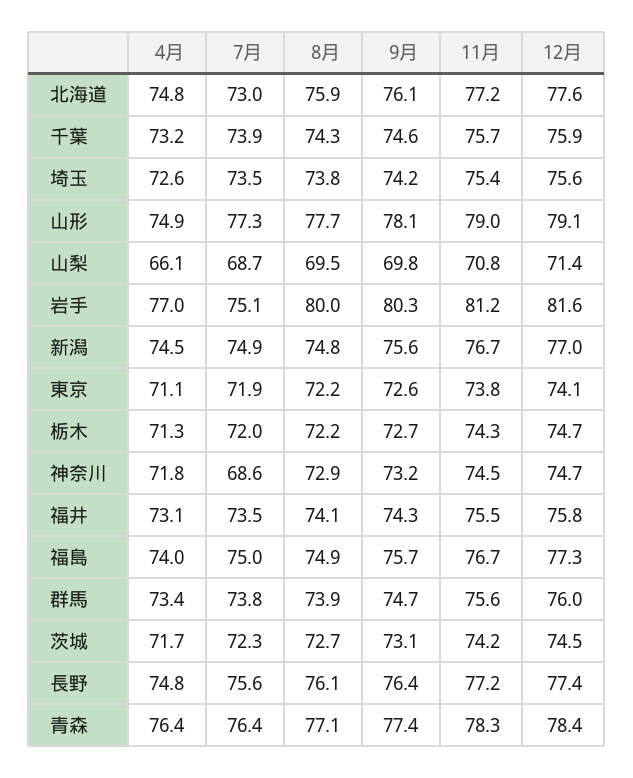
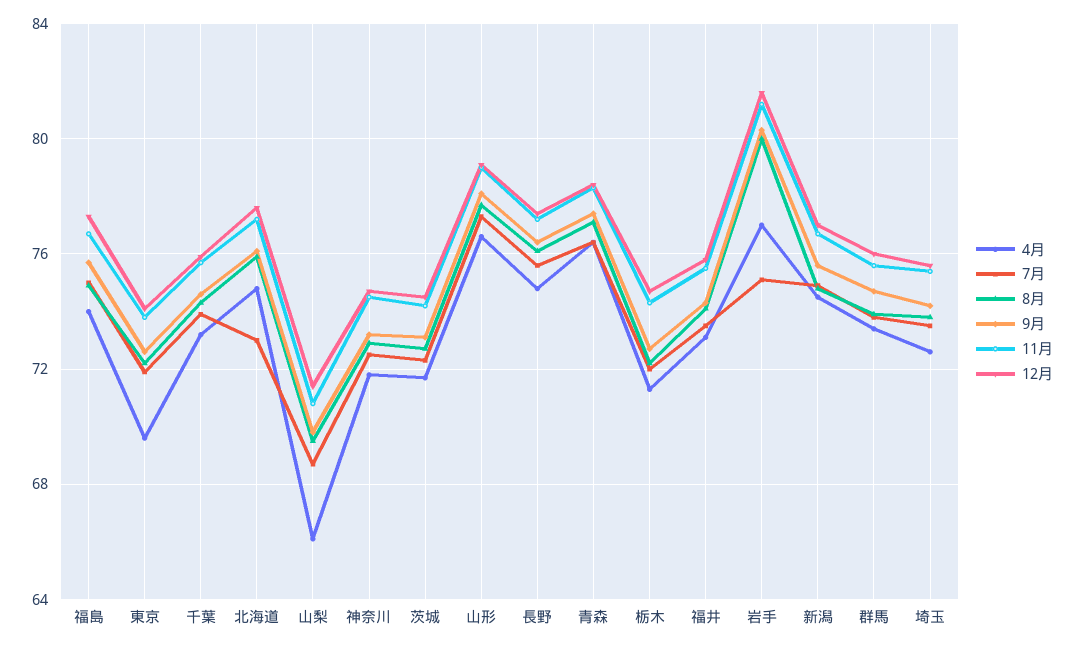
4月, 山形: 74.9 -> 76.5
4月, 東京: 71.1 -> 69.5
7月, 神奈川: 68.6 -> 72.5

